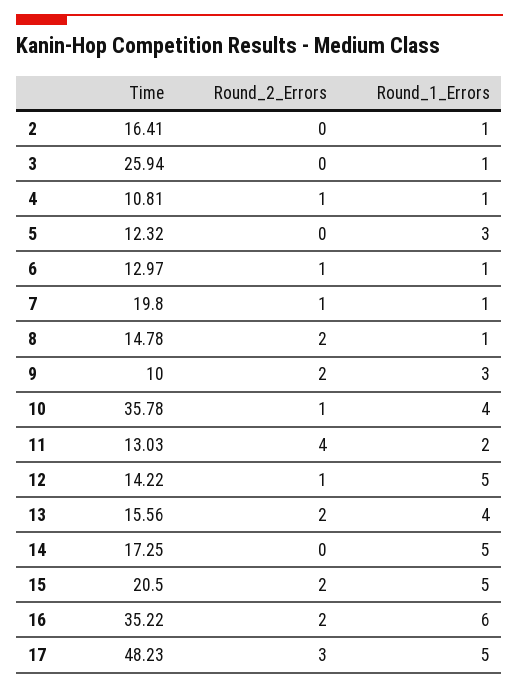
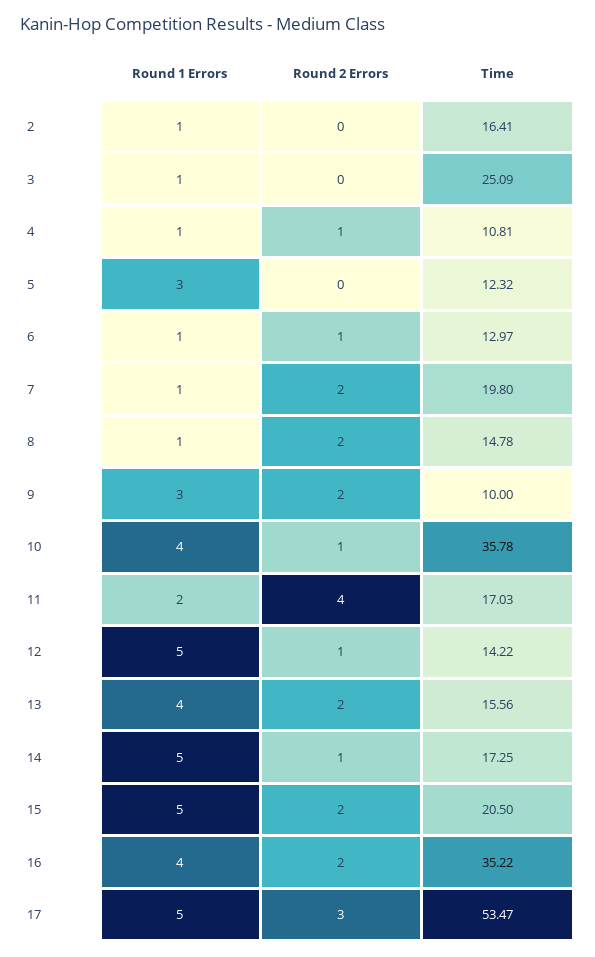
Time, 3: 25.94 -> 25.09
Round_2_Errors, 7: 1 -> 2
Time, 11: 13.03 -> 17.03
Round_2_Errors, 14: 0 -> 1
Round_1_Errors, 16: 6 -> 4
Time, 17: 48.23 -> 53.47

